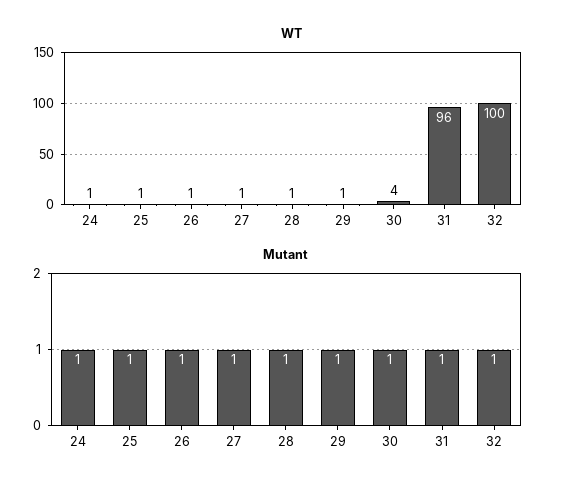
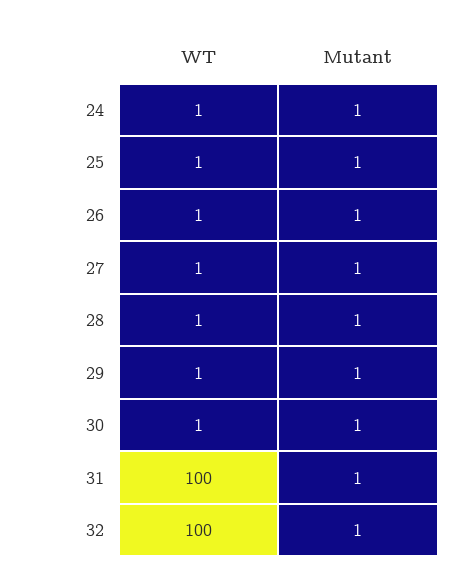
WT, 30: 4 -> 1
WT, 31: 96 -> 100

